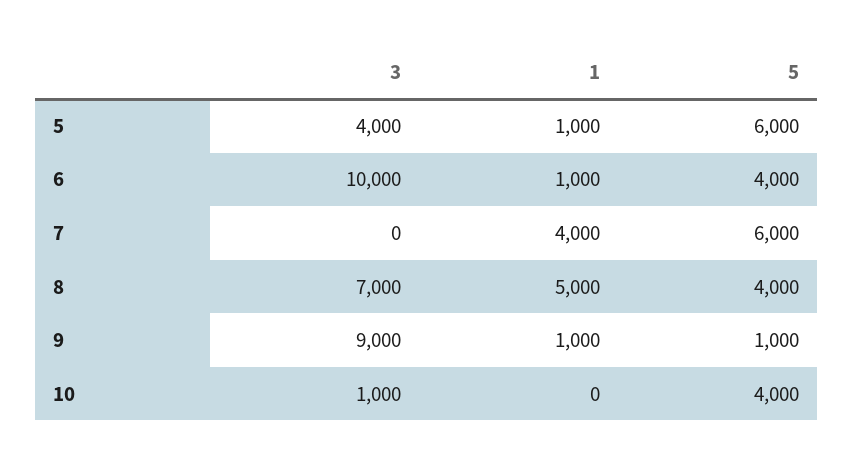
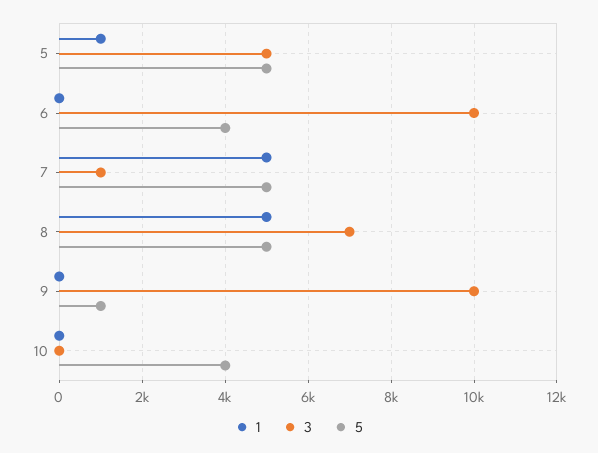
3, 5: 4000 -> 5000
5, 5: 6000 -> 5000
1, 6: 1000 -> 0
3, 7: 0 -> 1000
1, 7: 4000 -> 5000
5, 7: 6000 -> 5000
5, 8: 4000 -> 5000
3, 9: 9000 -> 10000
1, 9: 1000 -> 0
3, 10: 1000 -> 0

